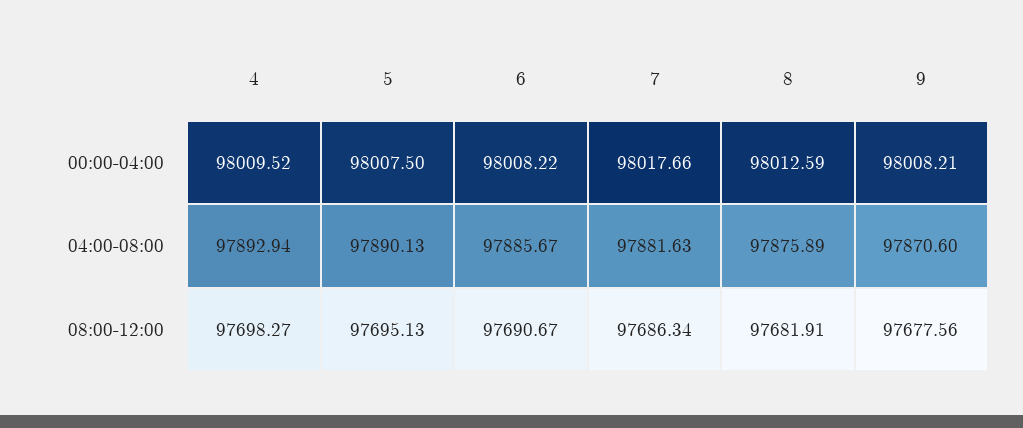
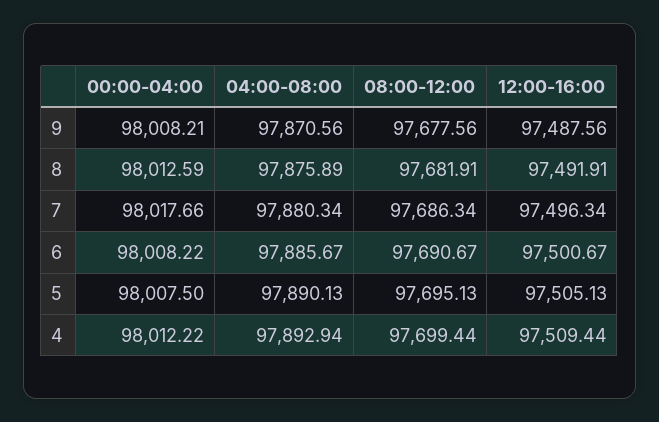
4, 00:00-04:00: 98009.52 -> 98012.22
7, 04:00-08:00: 97881.63 -> 97880.34
9, 04:00-08:00: 97870.6 -> 97870.56
4, 08:00-12:00: 97698.27 -> 97699.44
9, 12:00-16:00: none -> 97487.56
8, 12:00-16:00: none -> 97491.91
7, 12:00-16:00: none -> 97496.34
6, 12:00-16:00: none -> 97500.67
5, 12:00-16:00: none -> 97505.13
4, 12:00-16:00: none -> 97509.44

